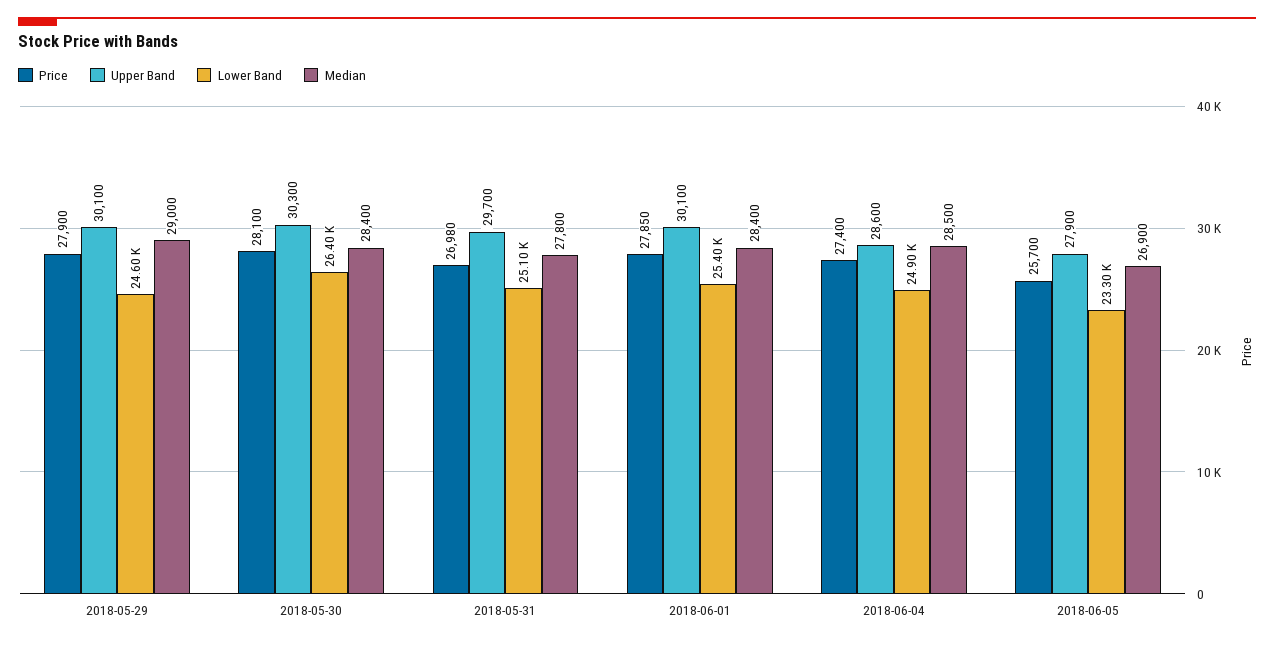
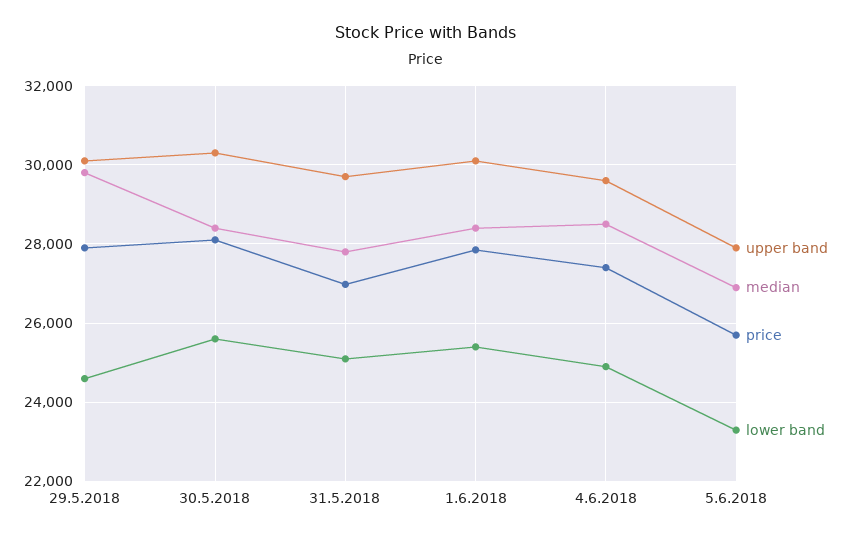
Median, 2018-05-29: 29000 -> 29800
Lower Band, 2018-05-30: 26400 -> 25600
Upper Band, 2018-06-04: 28600 -> 29600

